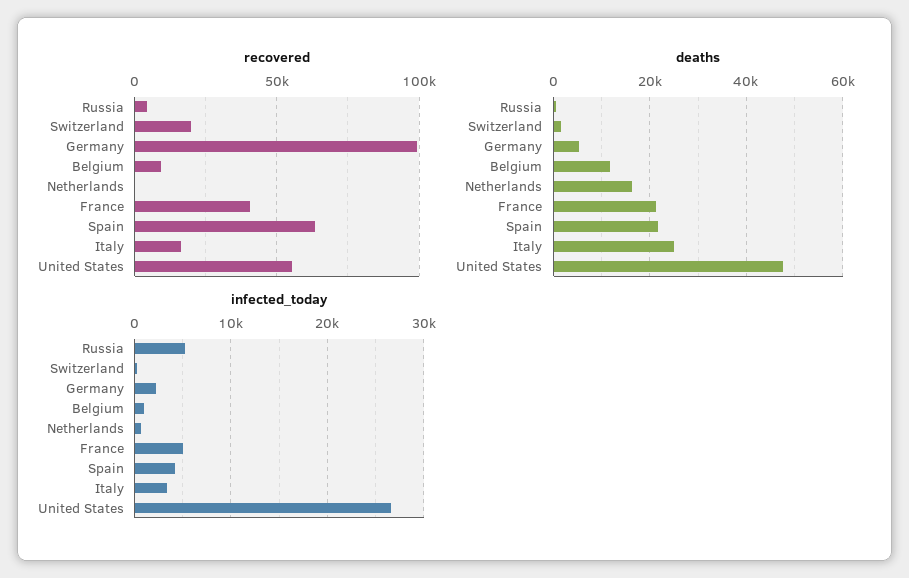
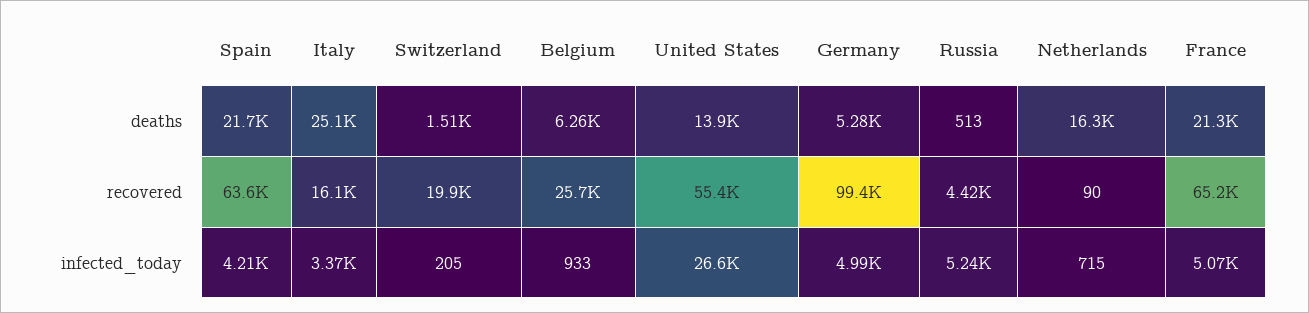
recovered, Belgium: 10000 -> 25700
recovered, France: 40000 -> 65200
deaths, Belgium: 12000 -> 6260
deaths, United States: 48000 -> 13900
infected_today, Germany: 2000 -> 4990

